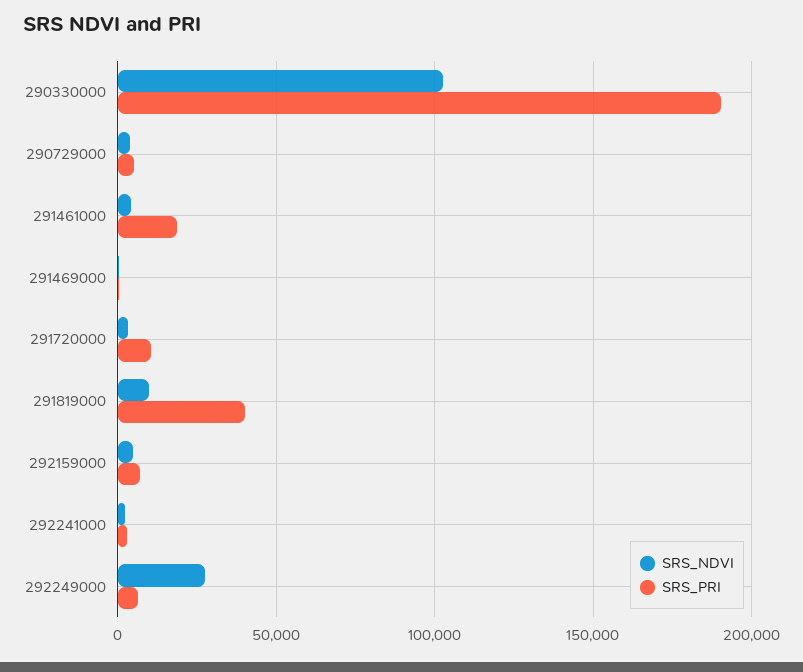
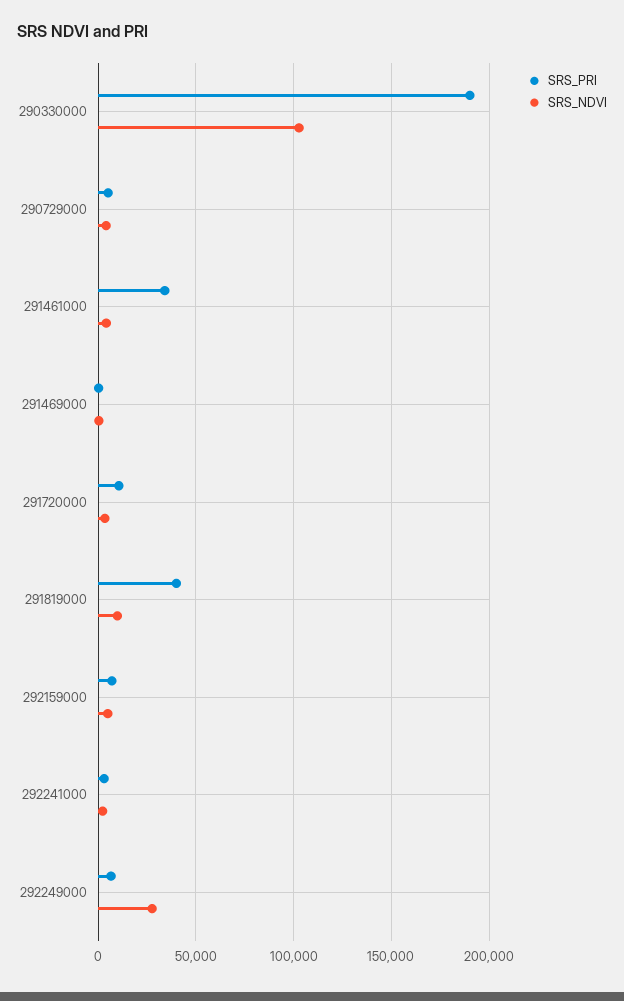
SRS_PRI, 291461000: 20000 -> 35000

